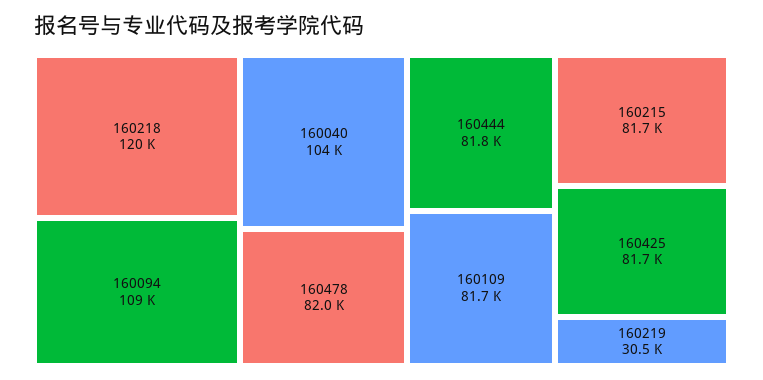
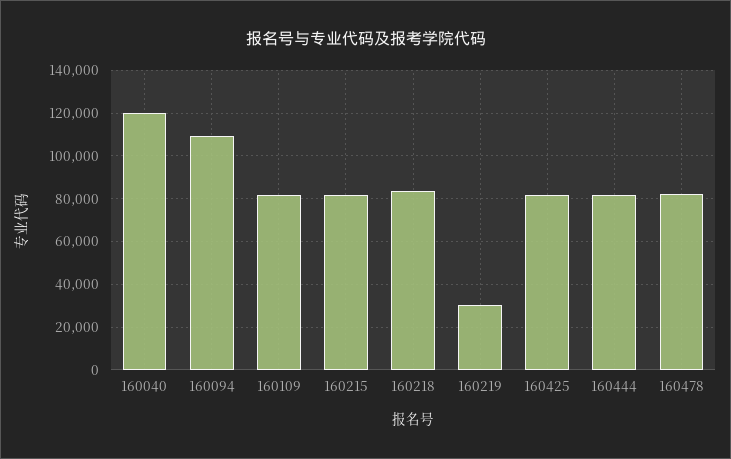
160218: 120000 -> 85000
160040: 104000 -> 120000

